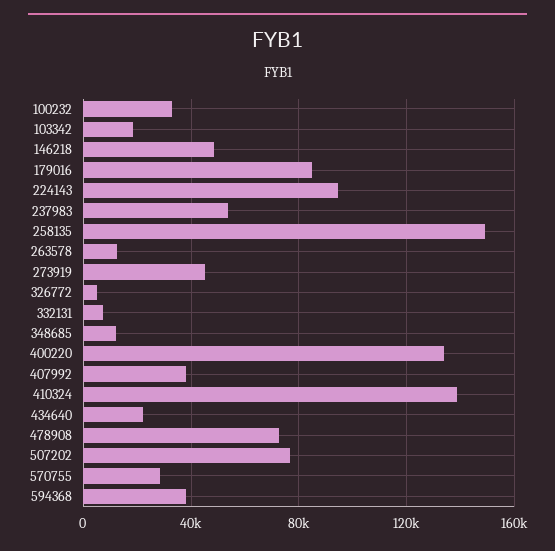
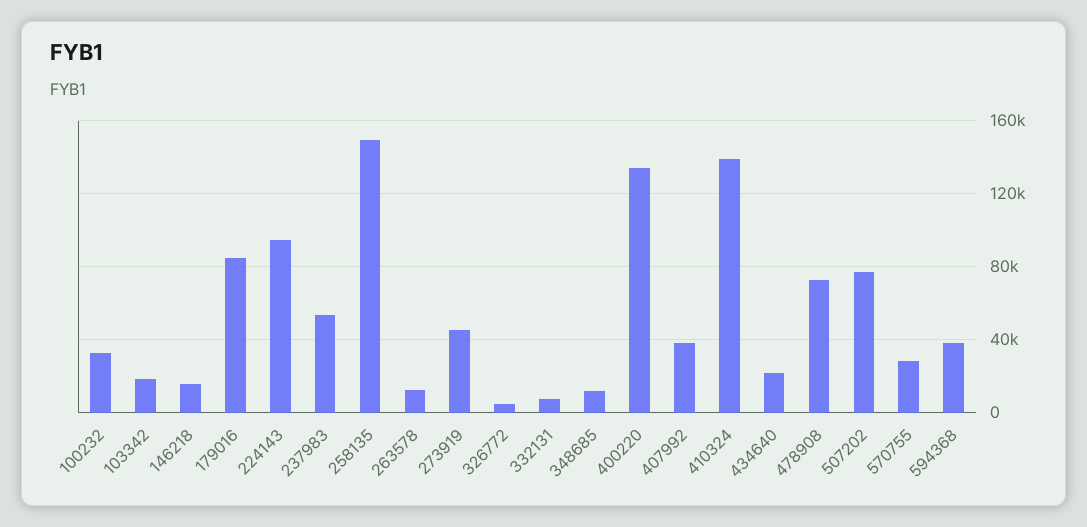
146218: 50000 -> 15000

